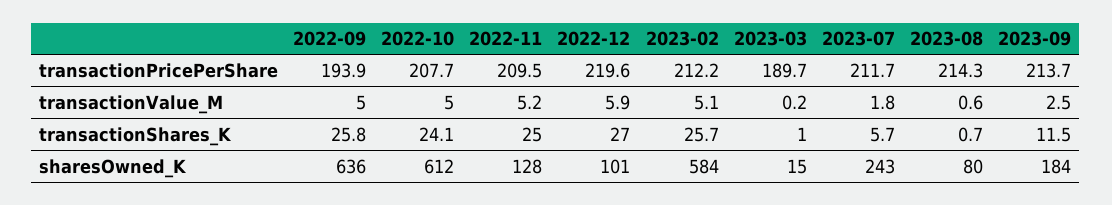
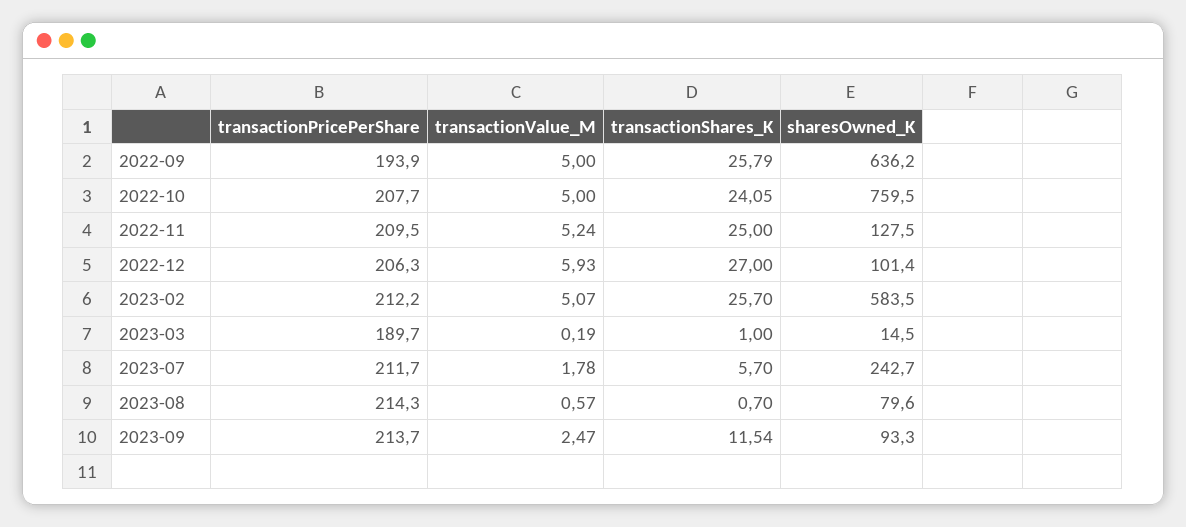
2022-12, transactionPricePerShare: 219.6 -> 206.3
2022-10, sharesOwned_K: 612 -> 759.5
2023-09, sharesOwned_K: 184 -> 93.3

